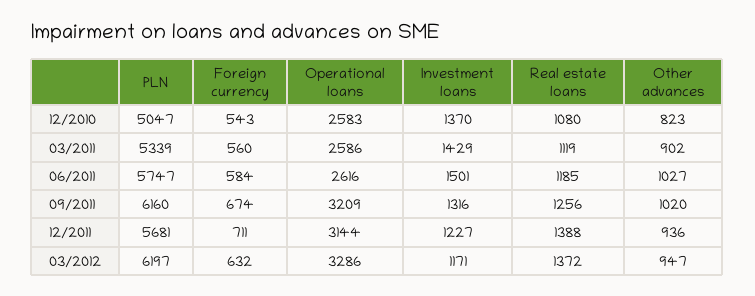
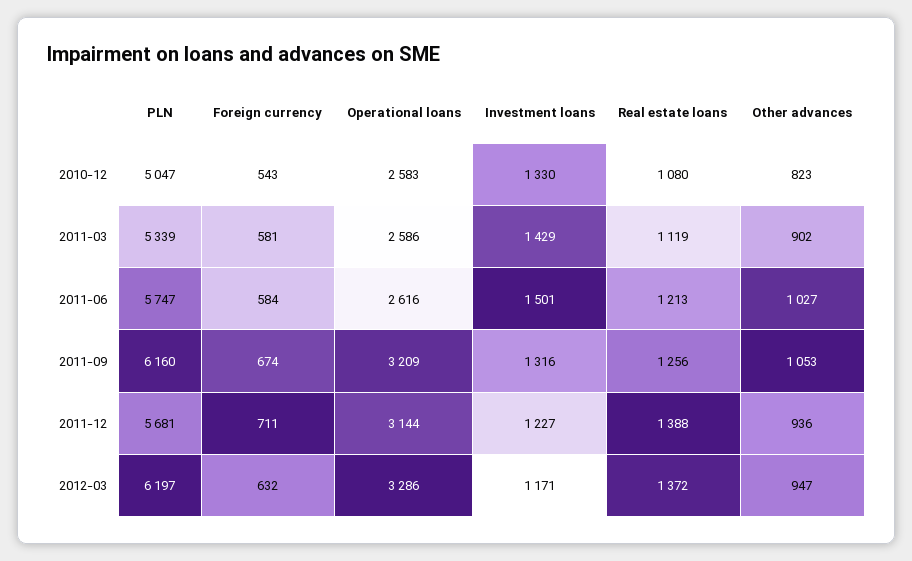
Investment loans, 12/2010: 1370 -> 1330
Foreign currency, 03/2011: 560 -> 581
Real estate loans, 06/2011: 1185 -> 1213
Other advances, 09/2011: 1020 -> 1053

